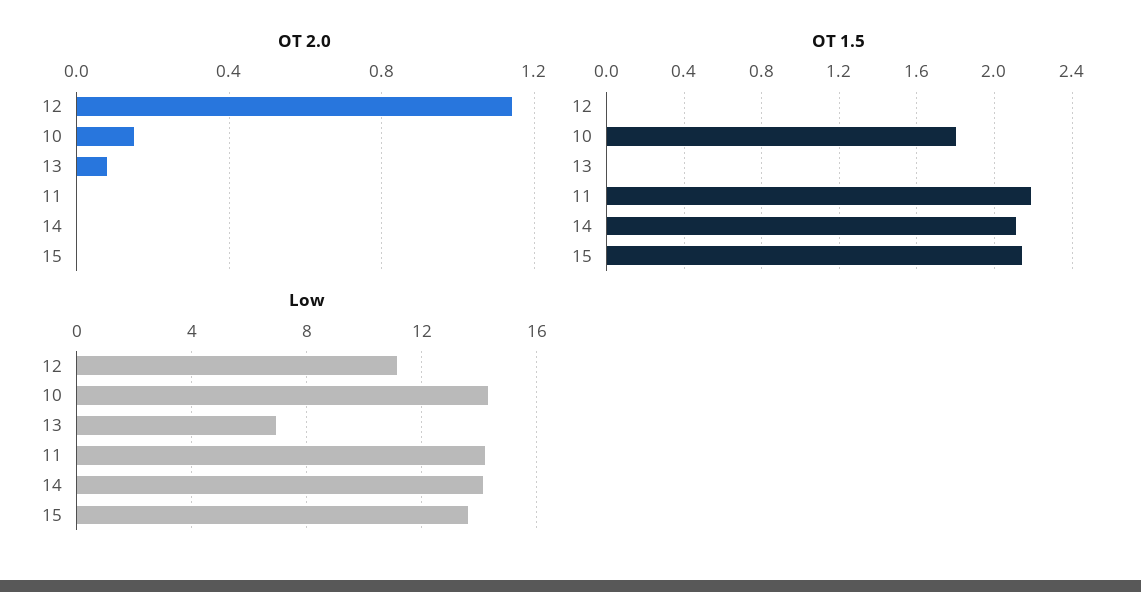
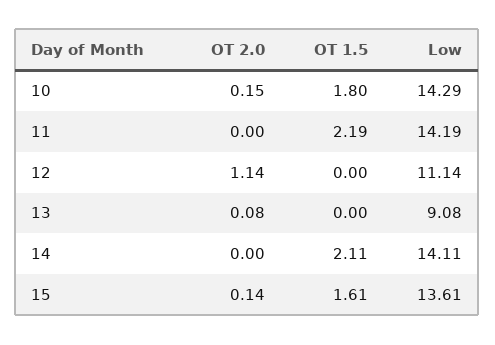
OT 2.0, 15: 0 -> 0.14
OT 1.5, 15: 2.15 -> 1.61
Low, 13: 7 -> 9.08

